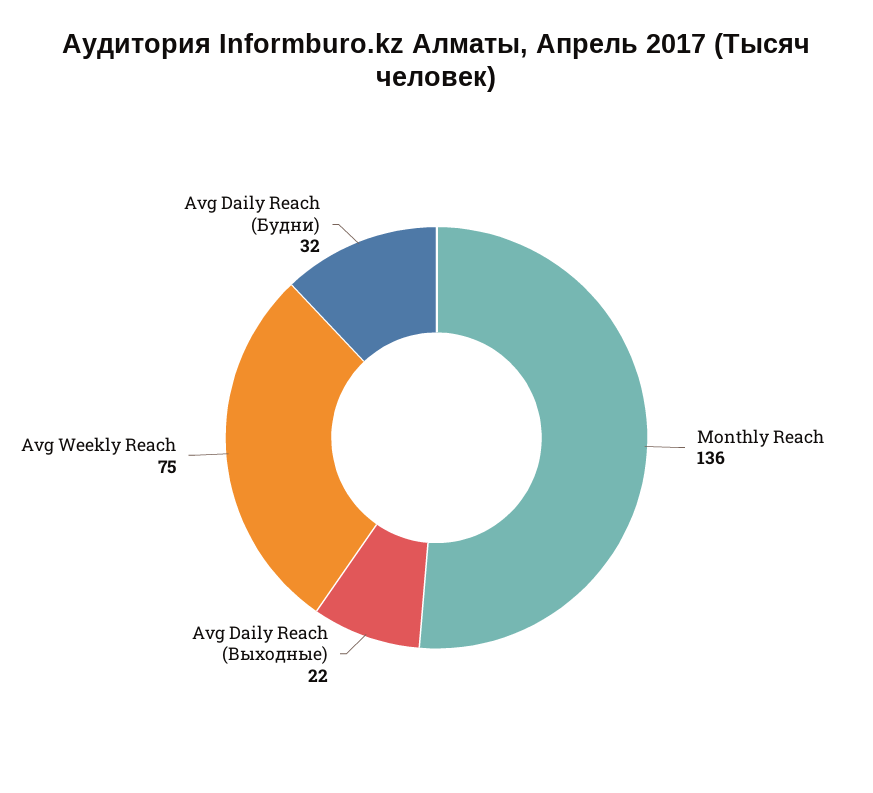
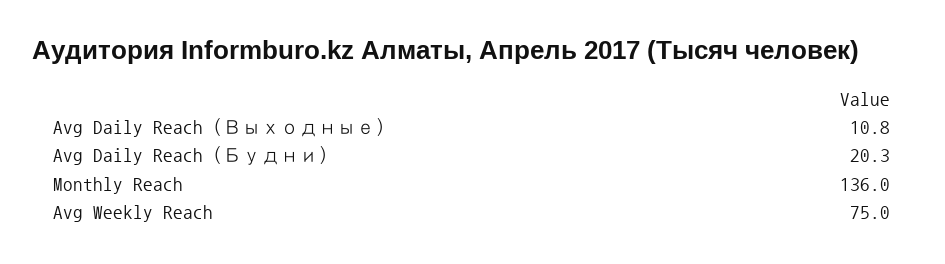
Avg Daily Reach (Выходные): 22 -> 10.8
Avg Daily Reach (Будни): 32 -> 20.3

